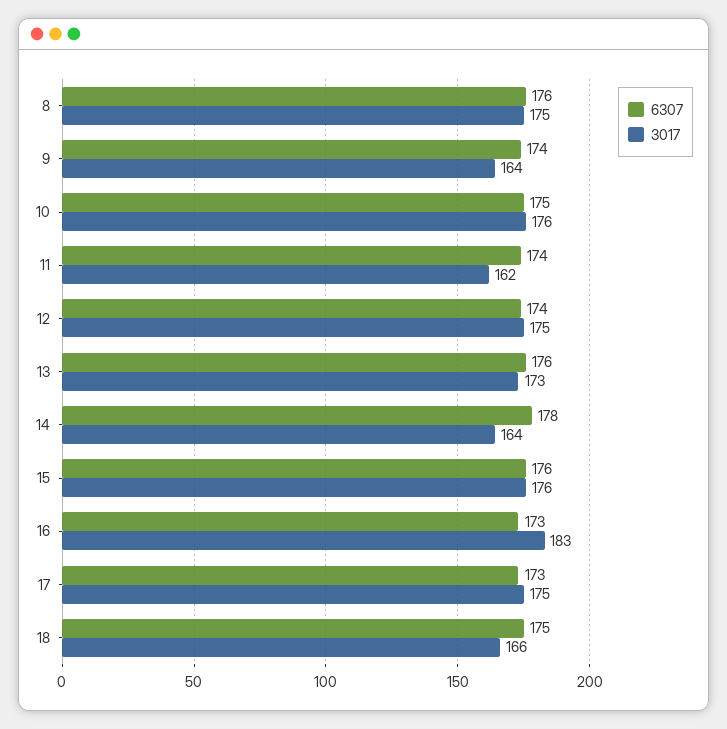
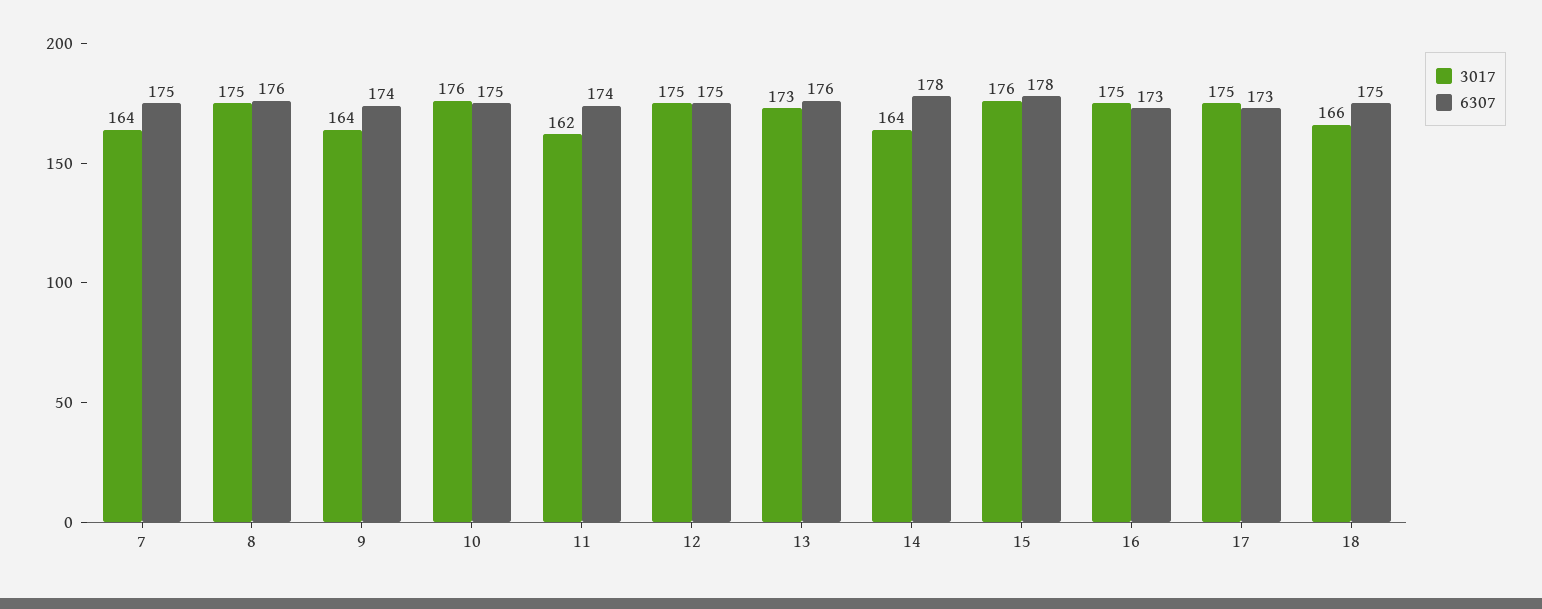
6307, 12: 174 -> 175
6307, 15: 176 -> 178
3017, 16: 183 -> 175
3017, 7: none -> 164
6307, 7: none -> 175

